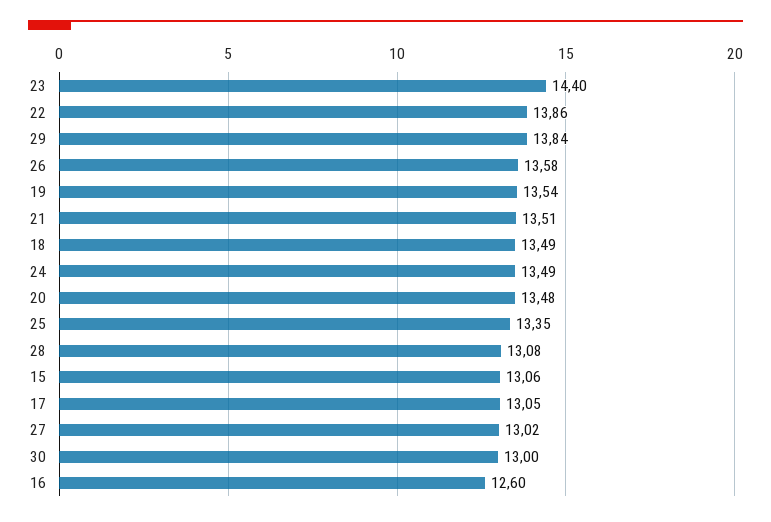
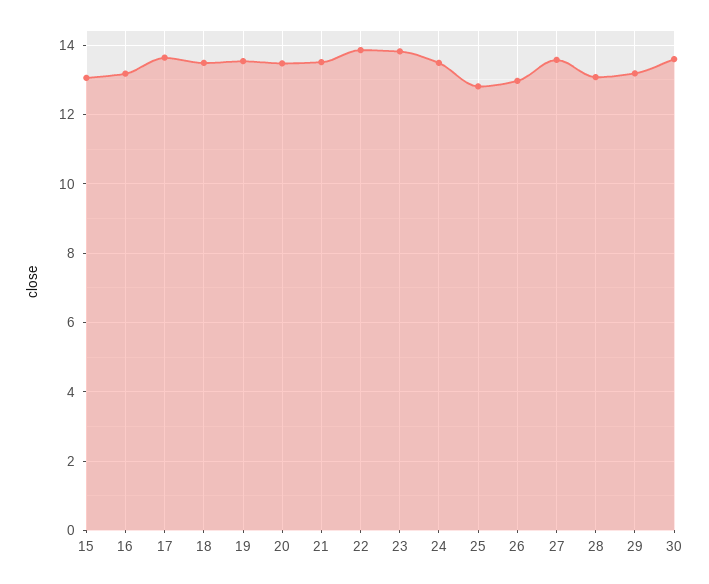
23: 14.4 -> 13.8
29: 13.84 -> 13.2
26: 13.58 -> 13
25: 13.35 -> 12.8
17: 13.05 -> 13.6
27: 13.02 -> 13.6
30: 13 -> 13.6
16: 12.6 -> 13.2

